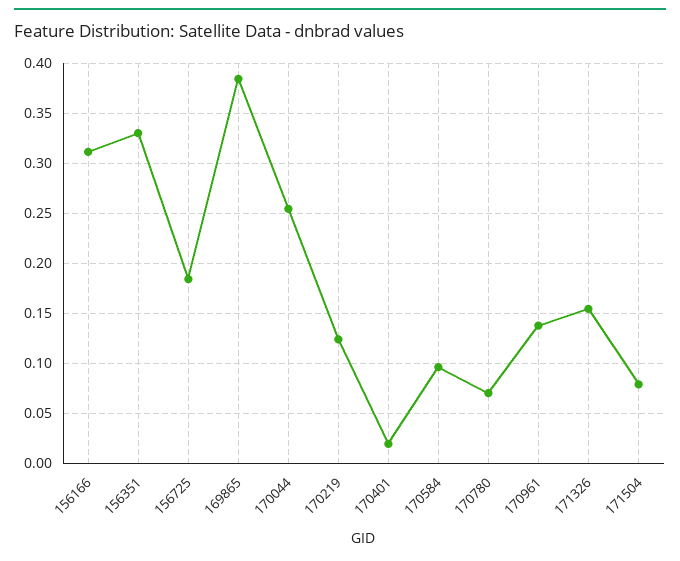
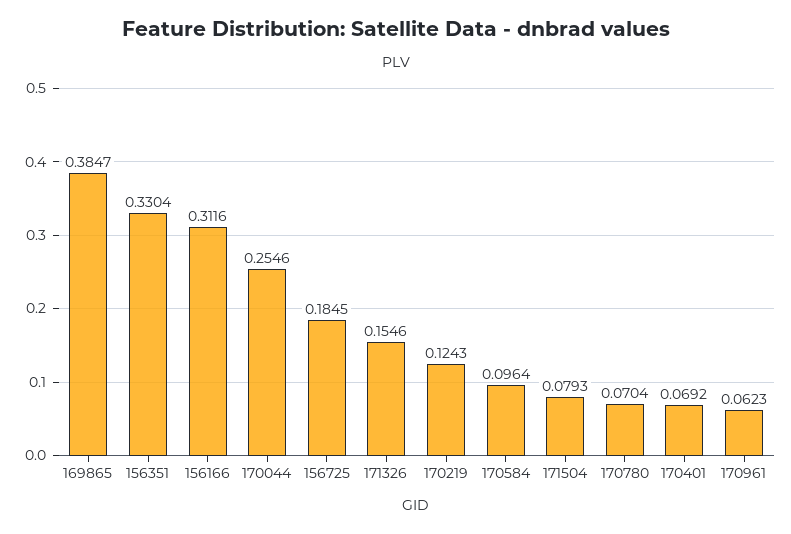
170401: 0.02 -> 0.0692
170961: 0.14 -> 0.0623

